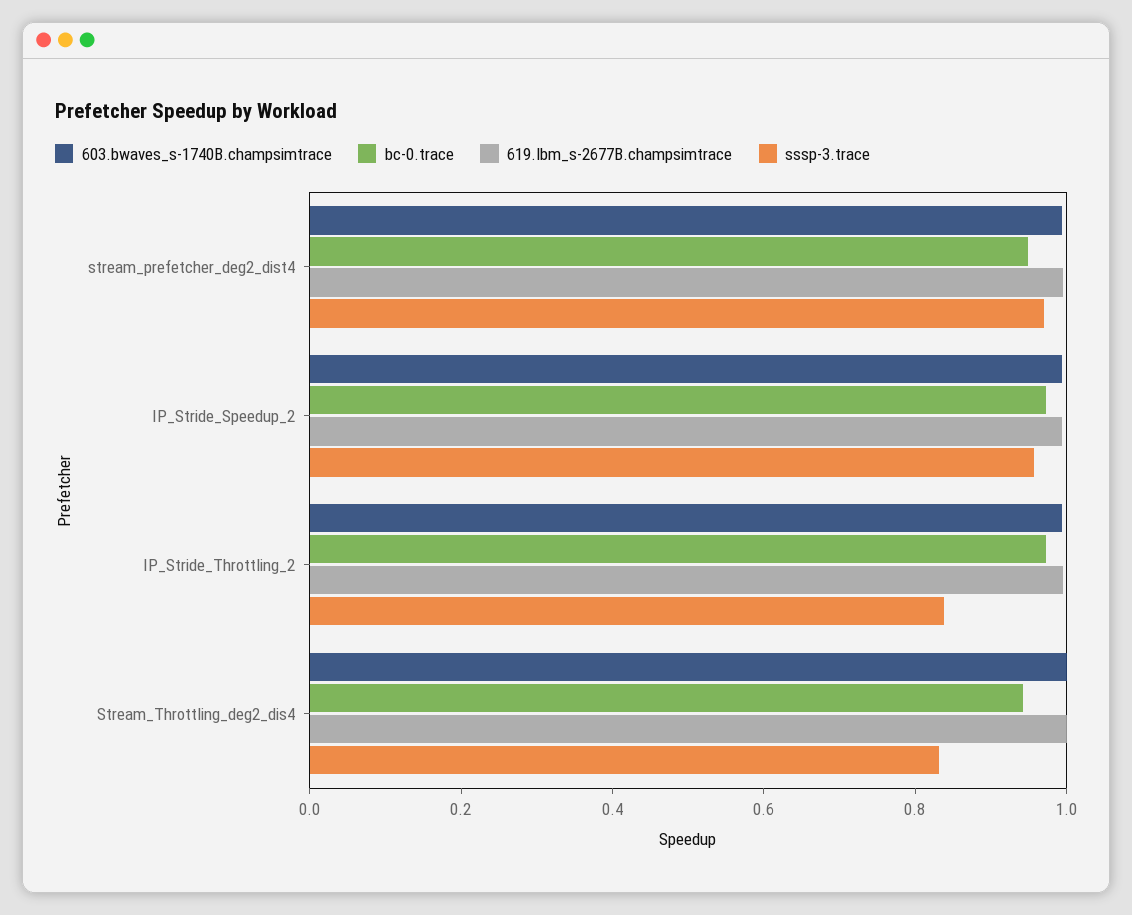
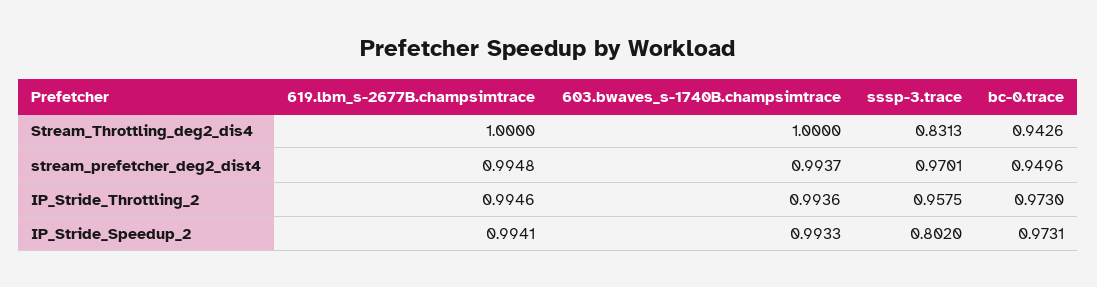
sssp-3.trace, IP_Stride_Speedup_2: 0.95 -> 0.802
sssp-3.trace, IP_Stride_Throttling_2: 0.85 -> 0.9575

